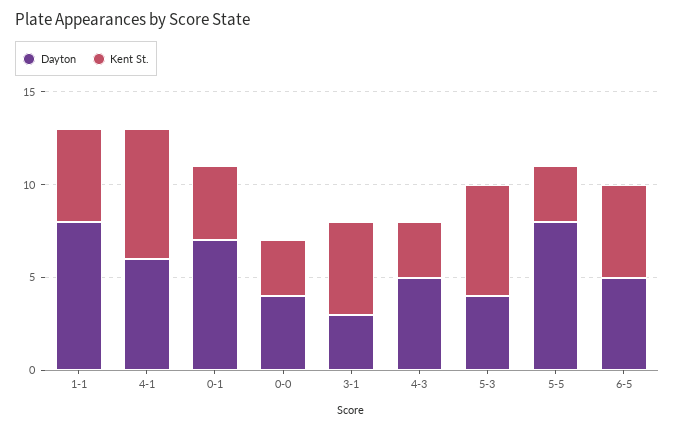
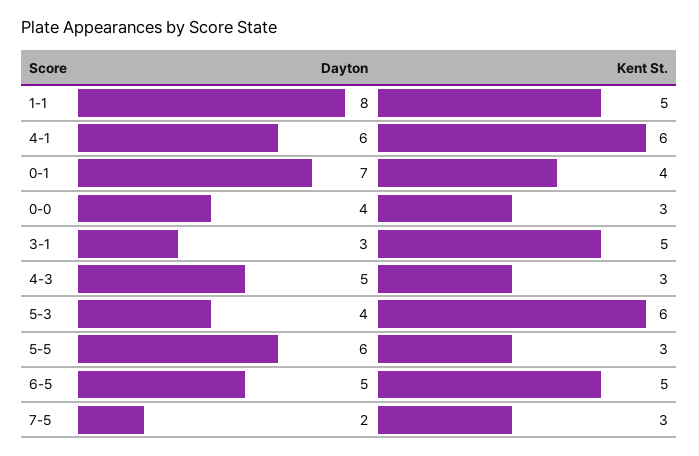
Kent St., 4-1: 7 -> 6
Dayton, 5-5: 8 -> 6
Dayton, 7-5: none -> 2
Kent St., 7-5: none -> 3

